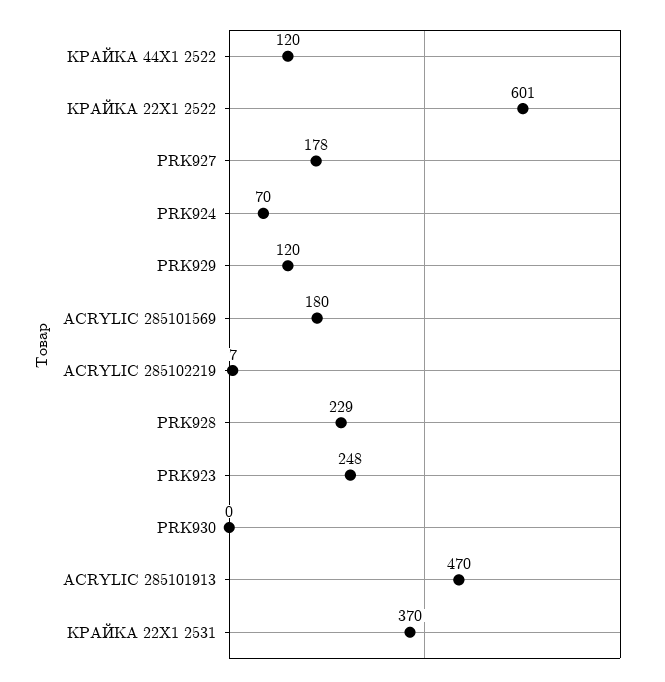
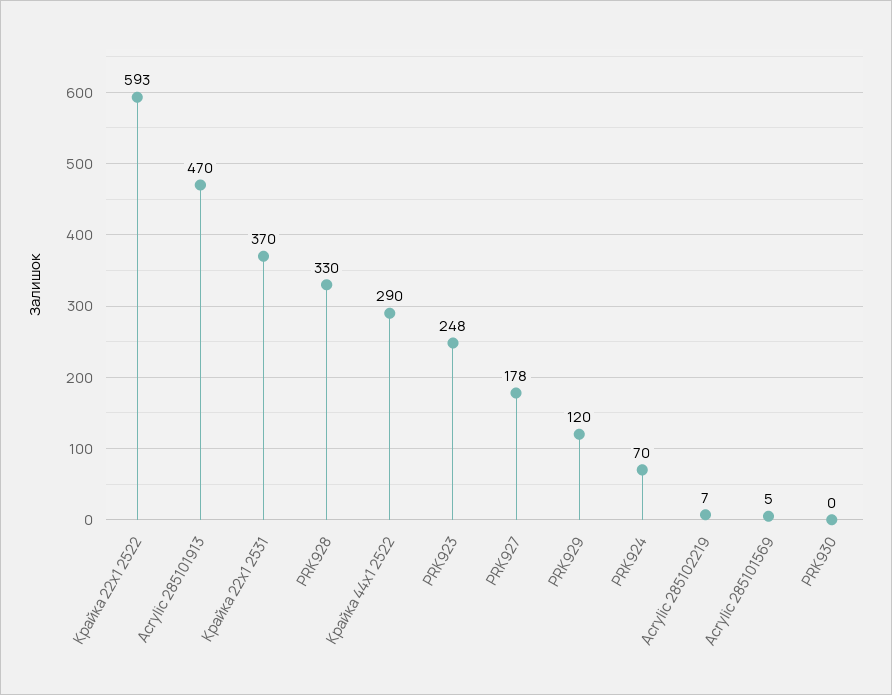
КРАЙКА 44X1 2522: 120 -> 290
КРАЙКА 22X1 2522: 601 -> 593
ACRYLIC 285101569: 180 -> 5
PRK928: 229 -> 330

